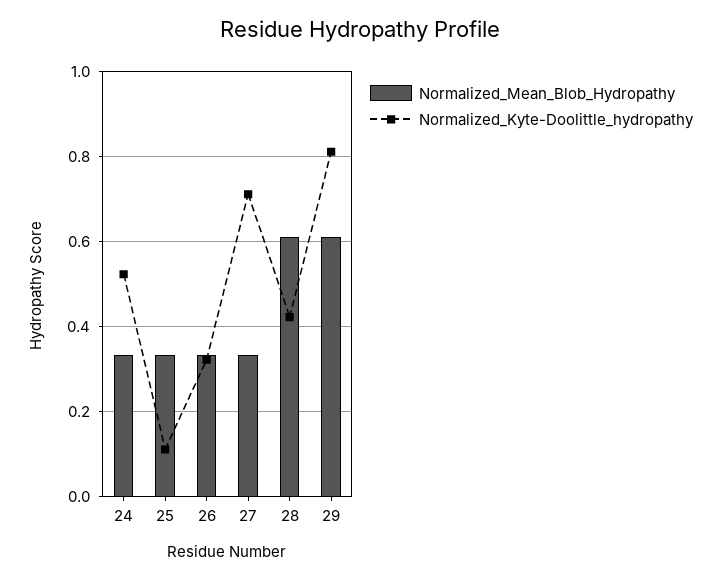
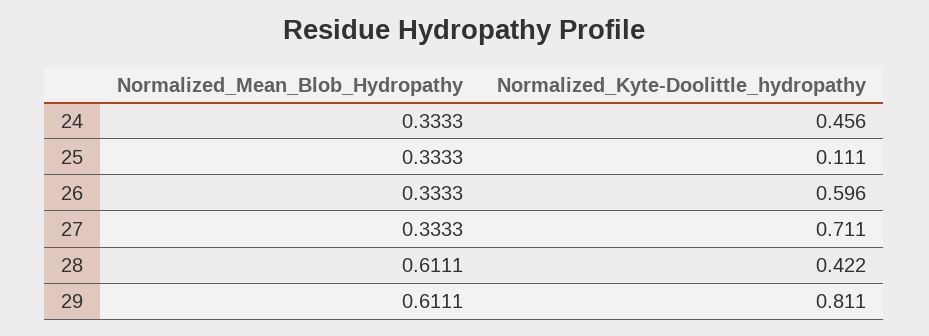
Normalized_Kyte-Doolittle_hydropathy, 24: 0.52 -> 0.456
Normalized_Kyte-Doolittle_hydropathy, 26: 0.32 -> 0.596

